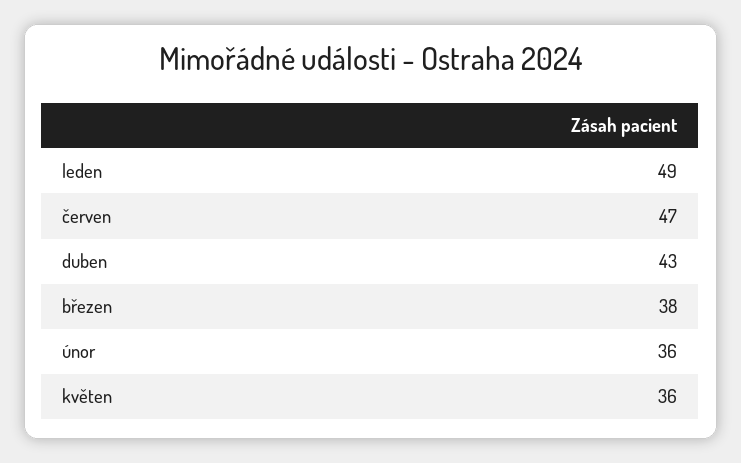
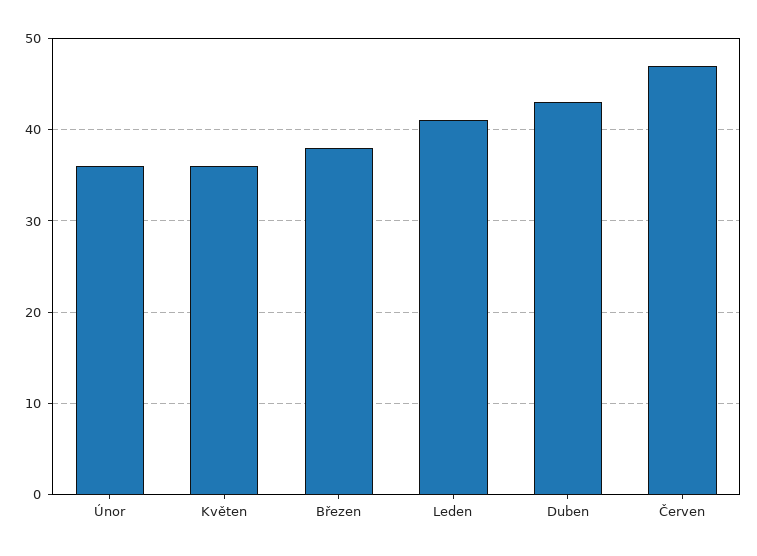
leden: 49 -> 41

